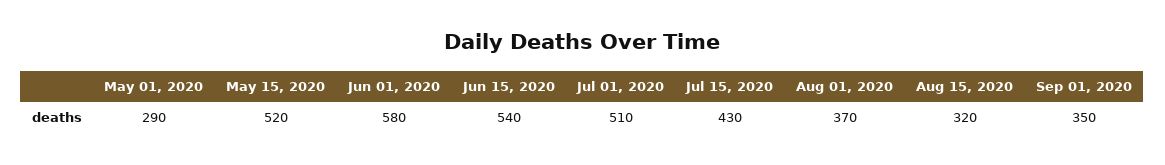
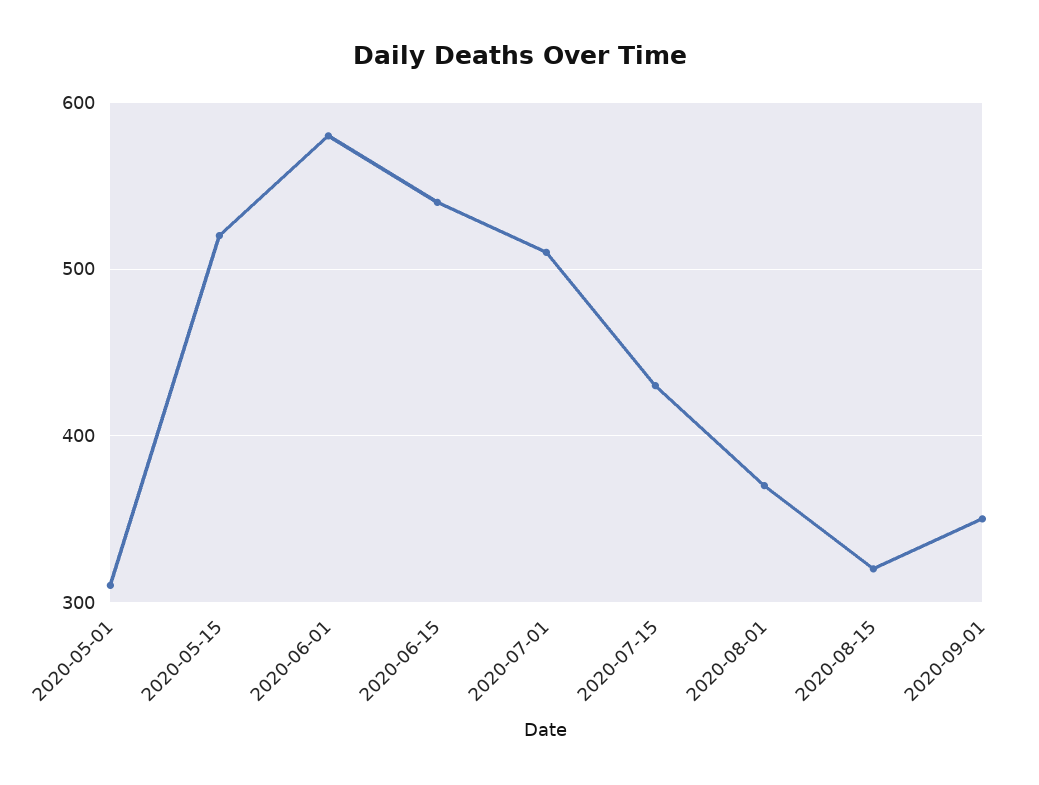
May 01, 2020: 290 -> 310

